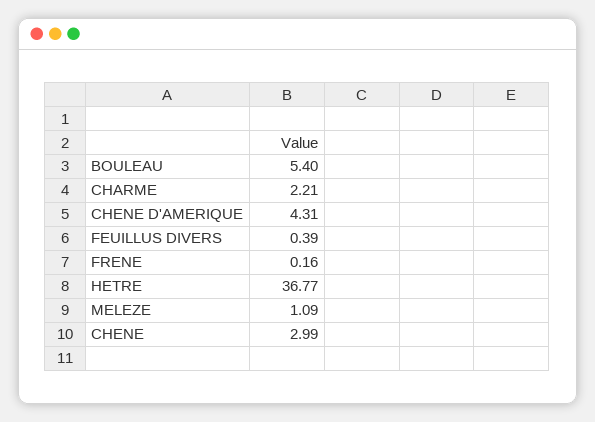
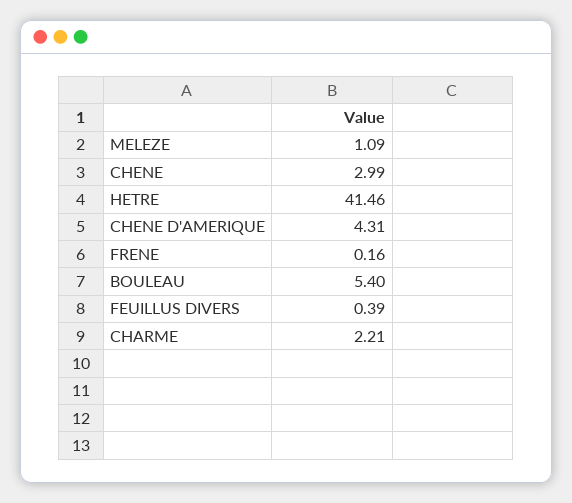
HETRE: 36.77 -> 41.46

